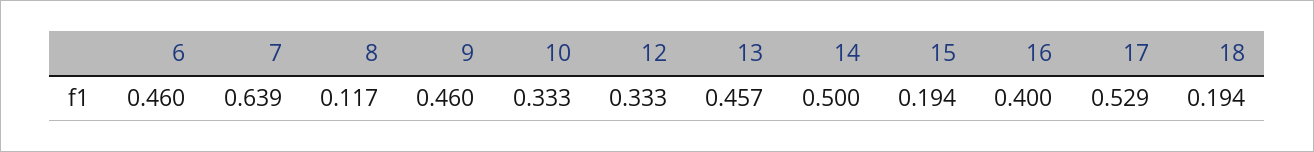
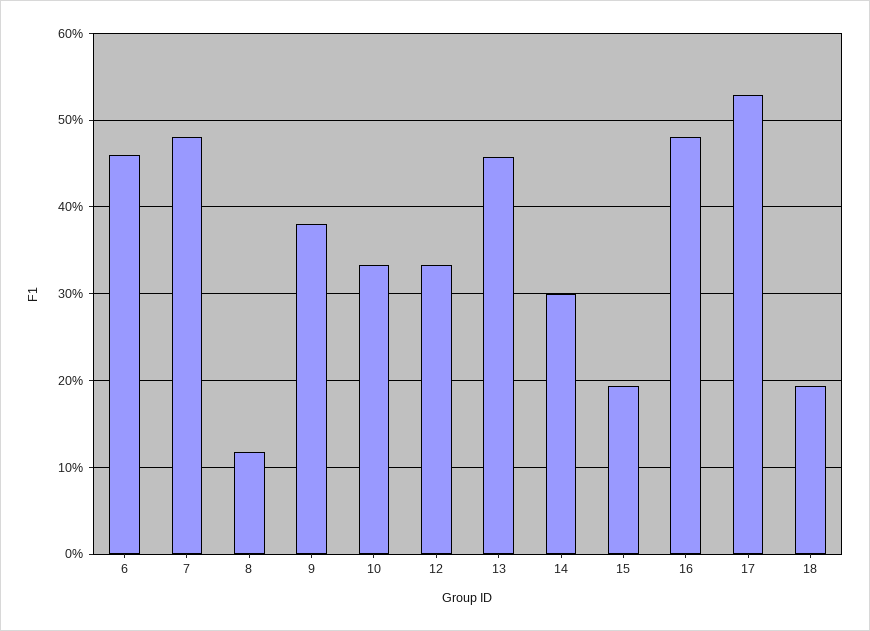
7: 0.639 -> 0.48
9: 0.46 -> 0.38
14: 0.5 -> 0.3
16: 0.4 -> 0.48

